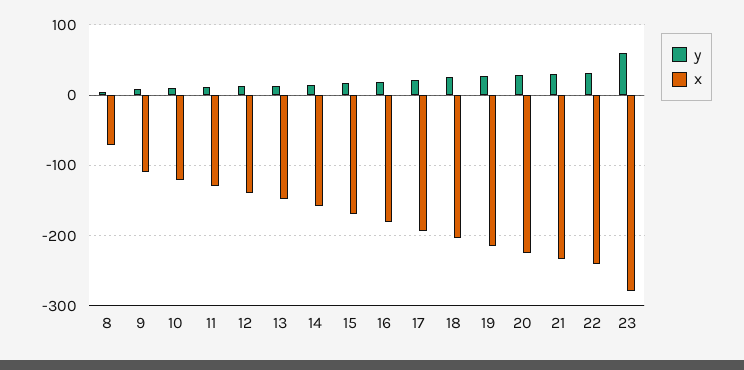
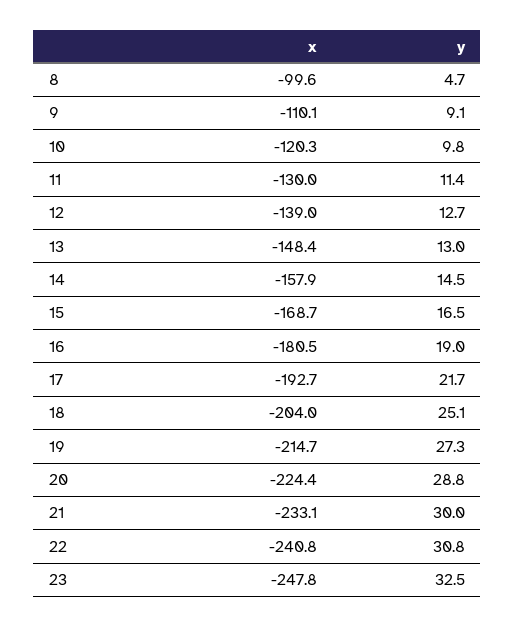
x, 8: -70 -> -99.6
y, 23: 60 -> 32.5
x, 23: -280 -> -247.8

